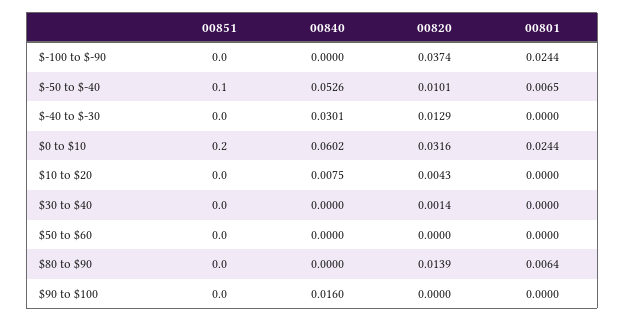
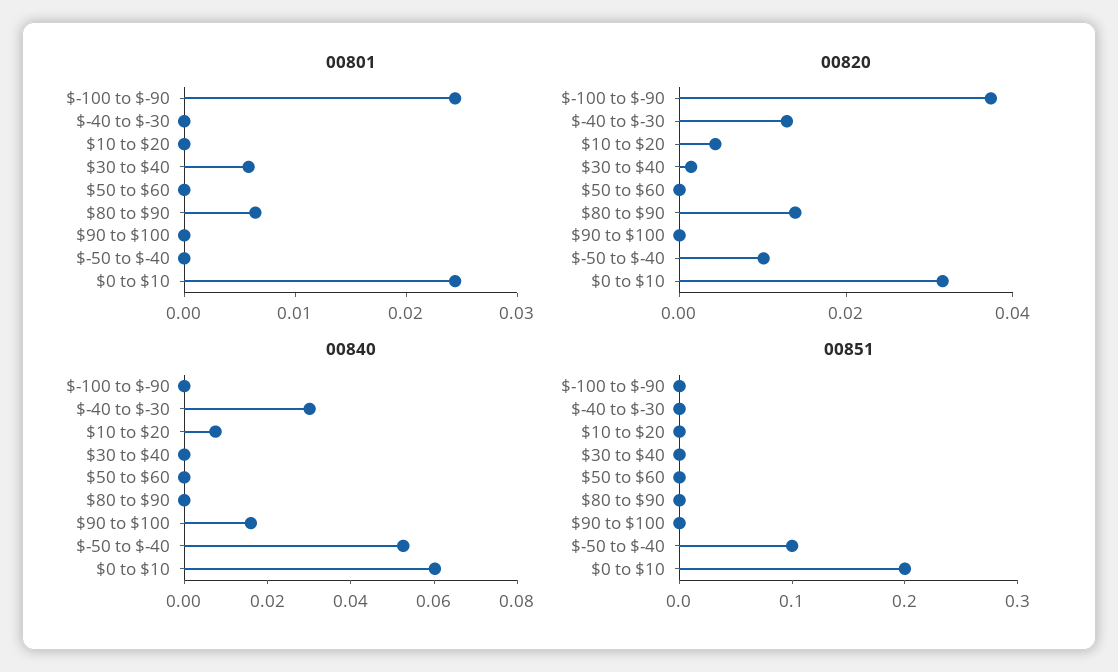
00801, $-50 to $-40: 0.0065 -> 0
00801, $30 to $40: 0 -> 0.006

